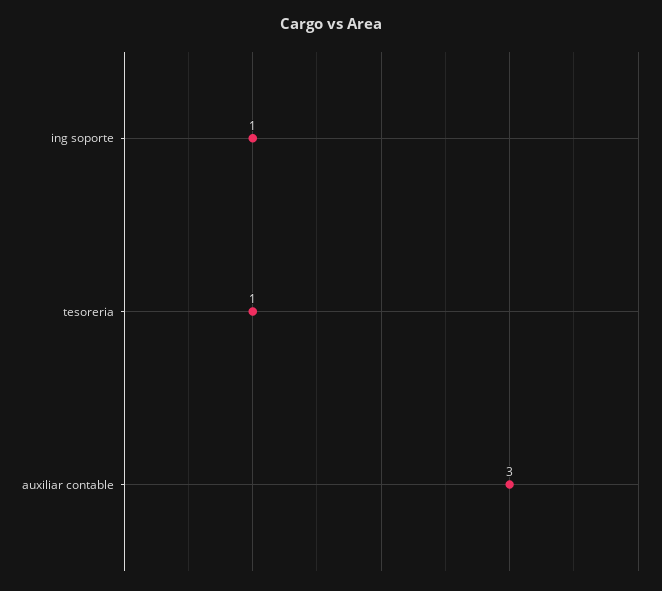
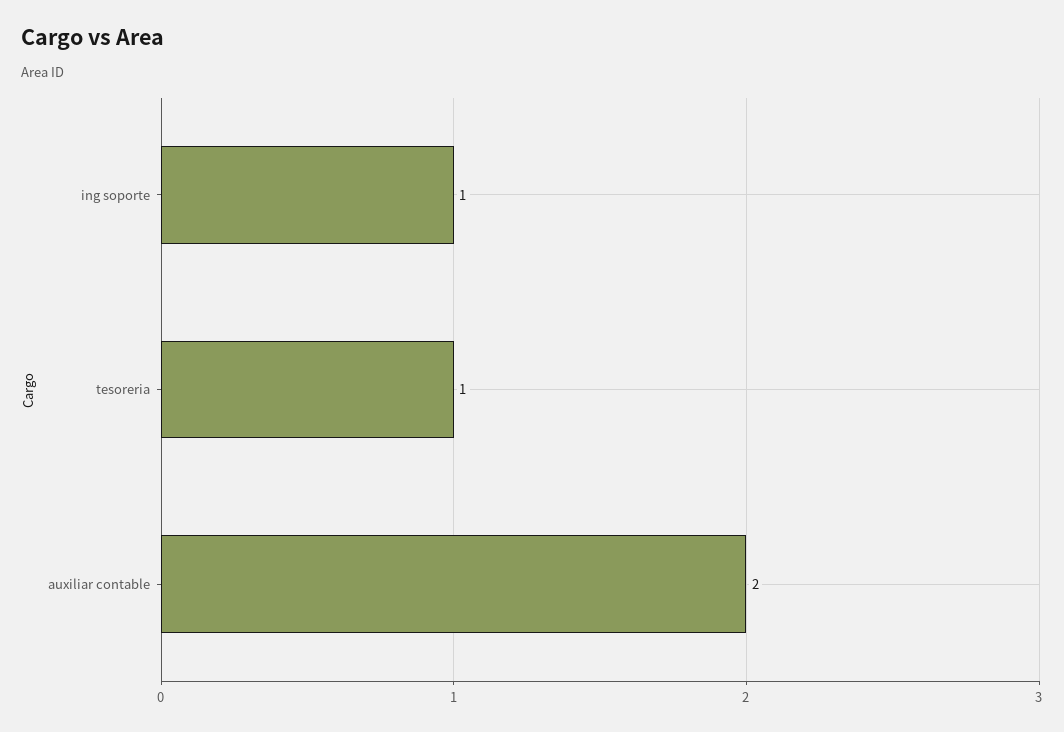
auxiliar contable: 3 -> 2

